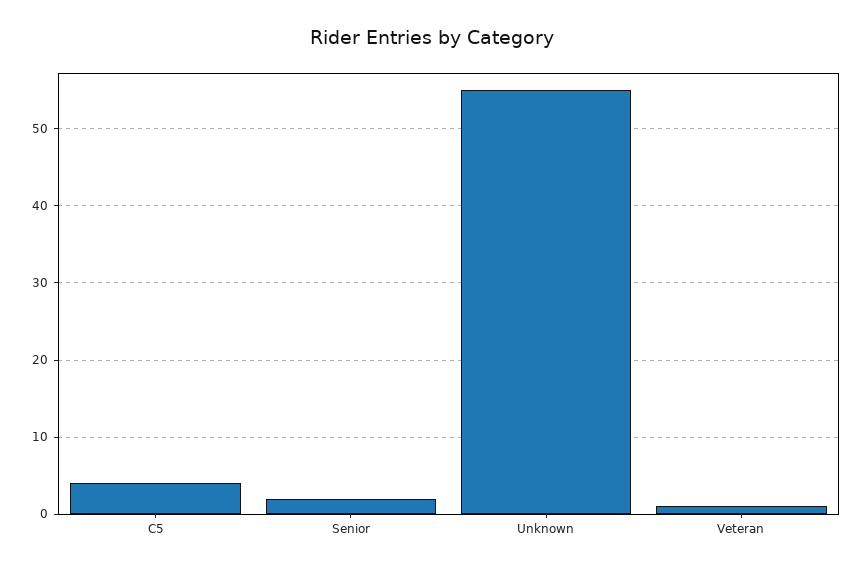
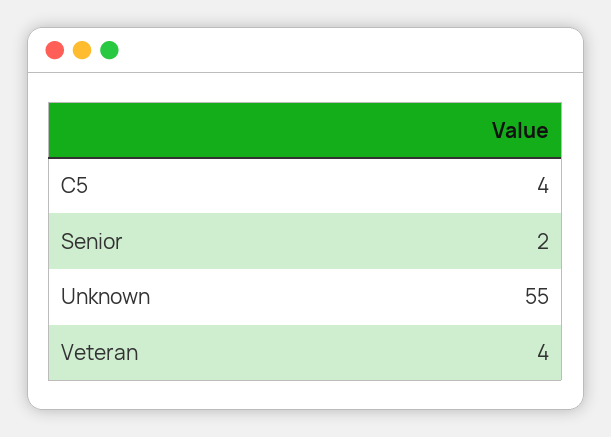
Veteran: 1 -> 4

